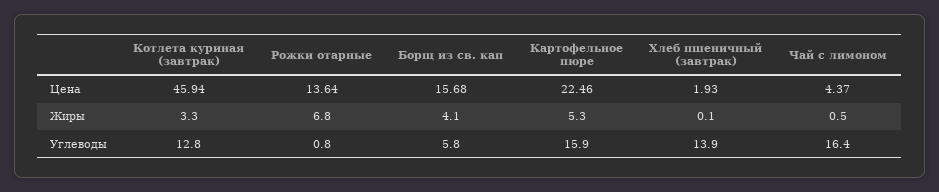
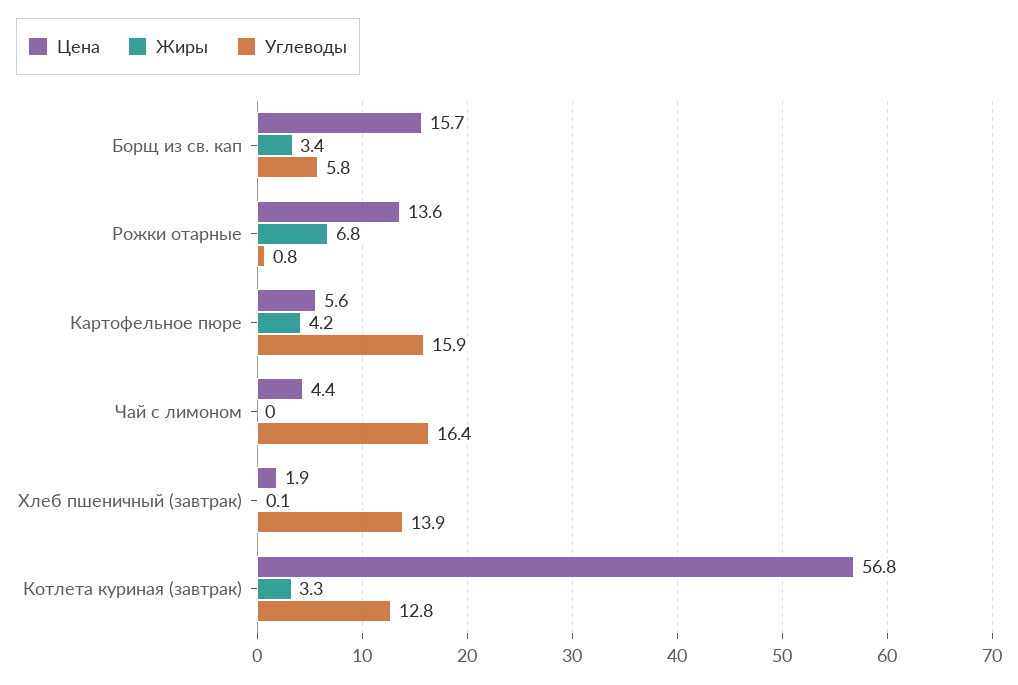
Цена, Котлета куриная (завтрак): 45.94 -> 56.8
Цена, Картофельное пюре: 22.46 -> 5.6
Жиры, Борщ из св. кап: 4.1 -> 3.4
Жиры, Картофельное пюре: 5.3 -> 4.2
Жиры, Чай с лимоном: 0.5 -> 0

